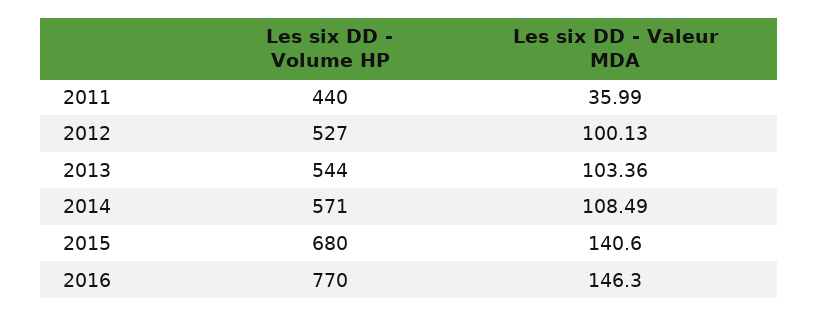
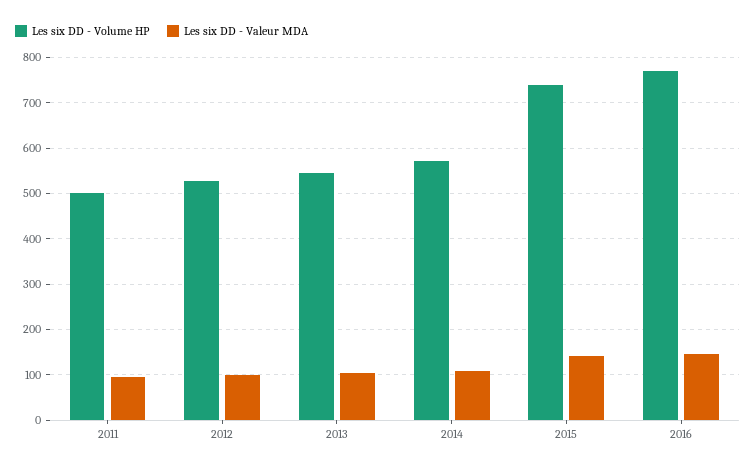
Les six DD - Volume HP, 2011: 440 -> 500
Les six DD - Valeur MDA, 2011: 35.99 -> 100
Les six DD - Volume HP, 2015: 680 -> 740

